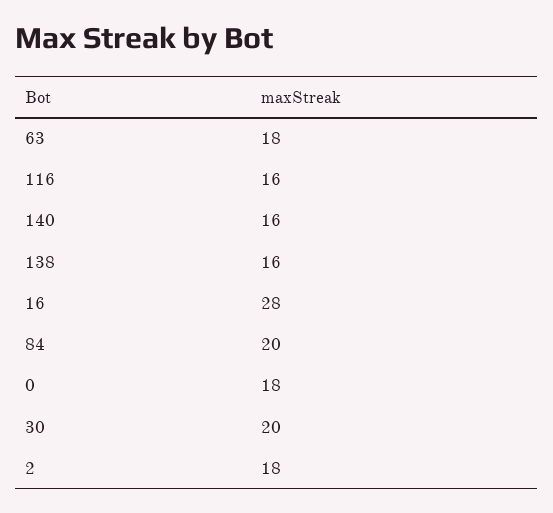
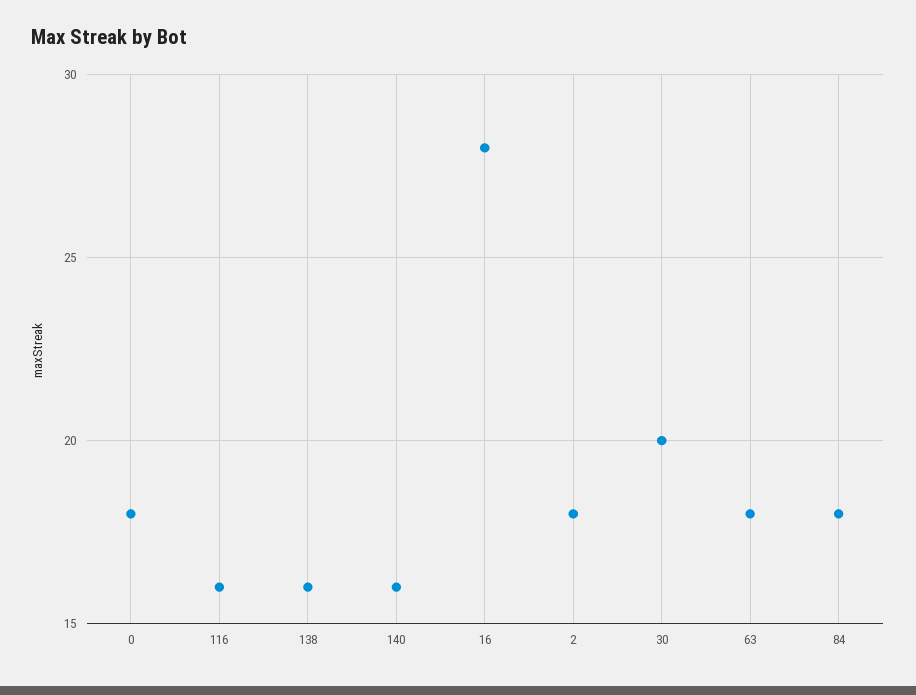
84: 20 -> 18

